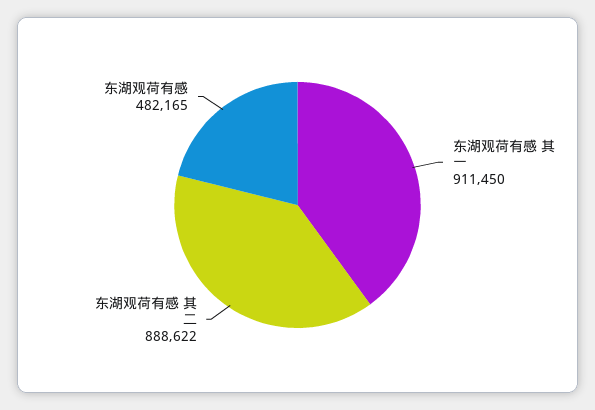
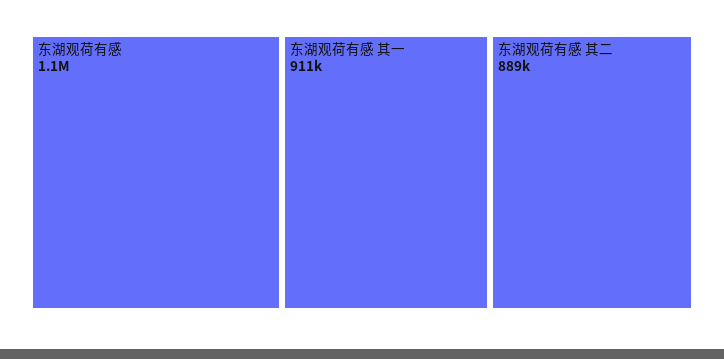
东湖观荷有感: 482165 -> 1100000

